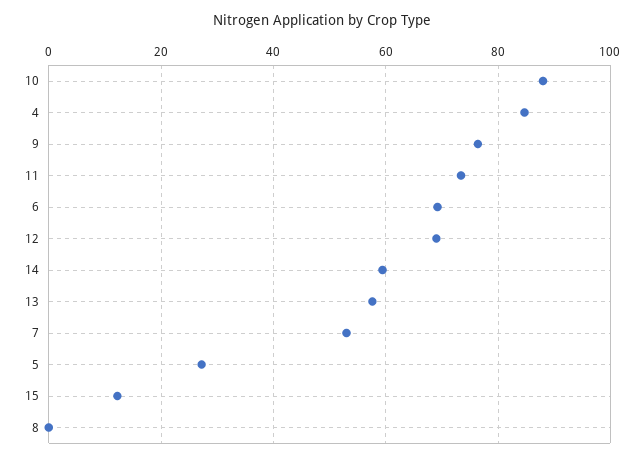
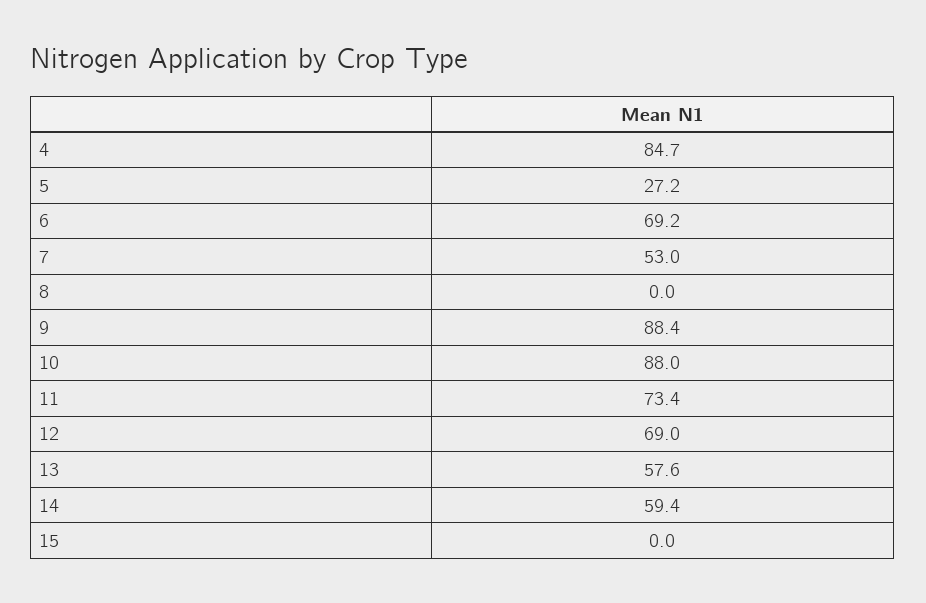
9: 76 -> 88.4
15: 12 -> 0

